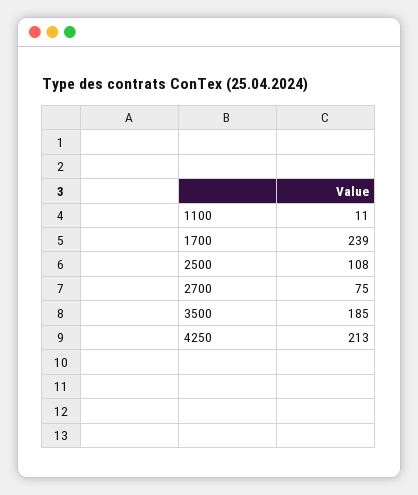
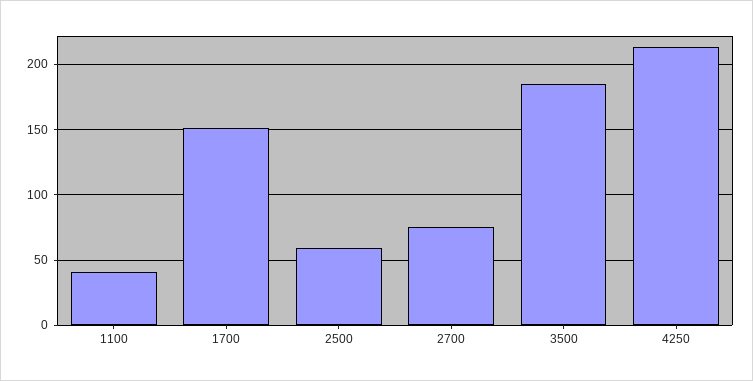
1100: 11 -> 40
1700: 239 -> 150
2500: 108 -> 60

